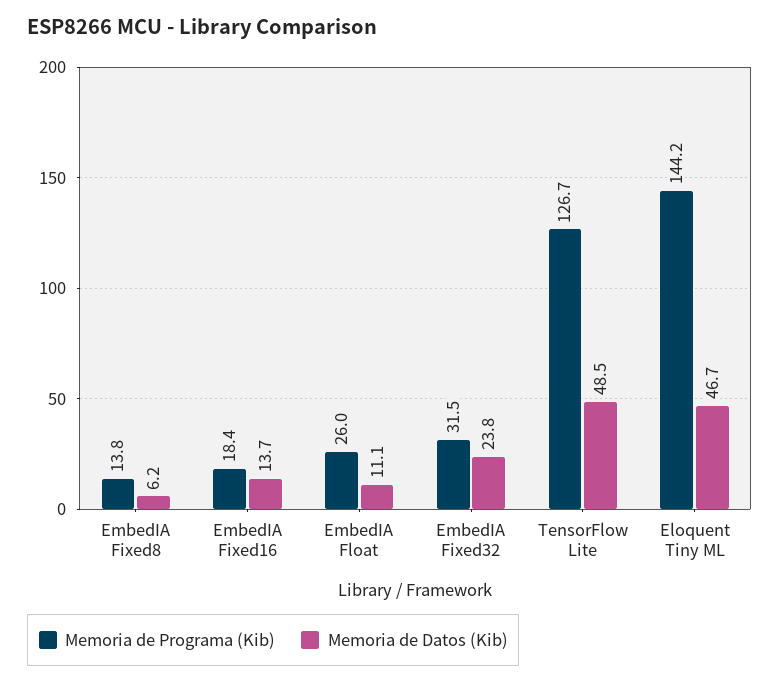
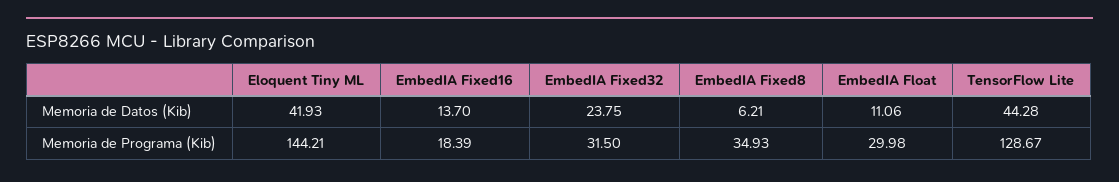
Memoria de Programa (Kib), EmbedIA Fixed8: 13.8 -> 34.93
Memoria de Programa (Kib), EmbedIA Float: 26 -> 29.98
Memoria de Programa (Kib), TensorFlow Lite: 126.7 -> 128.67
Memoria de Datos (Kib), TensorFlow Lite: 48.5 -> 44.28
Memoria de Datos (Kib), Eloquent Tiny ML: 46.7 -> 41.93

